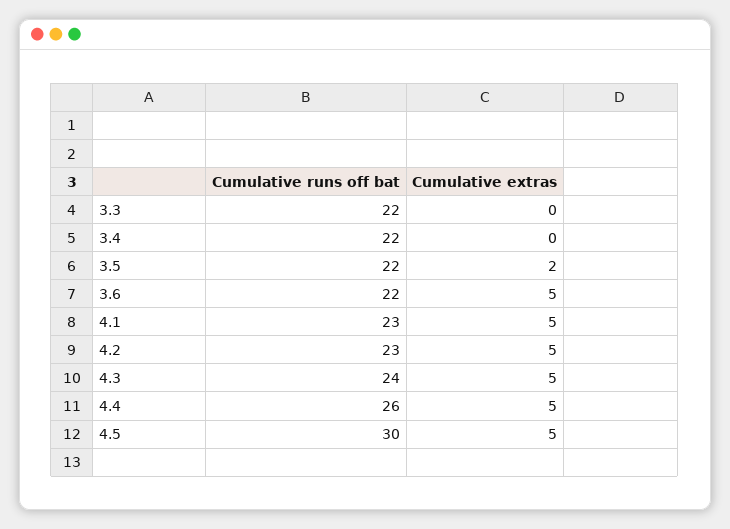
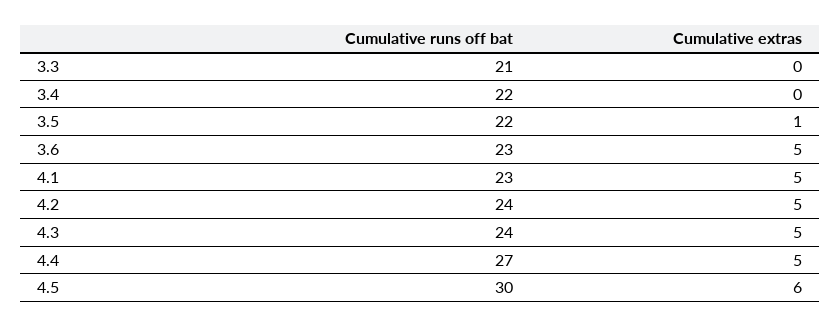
Cumulative runs off bat, 3.3: 22 -> 21
Cumulative extras, 3.5: 2 -> 1
Cumulative runs off bat, 3.6: 22 -> 23
Cumulative runs off bat, 4.2: 23 -> 24
Cumulative runs off bat, 4.4: 26 -> 27
Cumulative extras, 4.5: 5 -> 6

